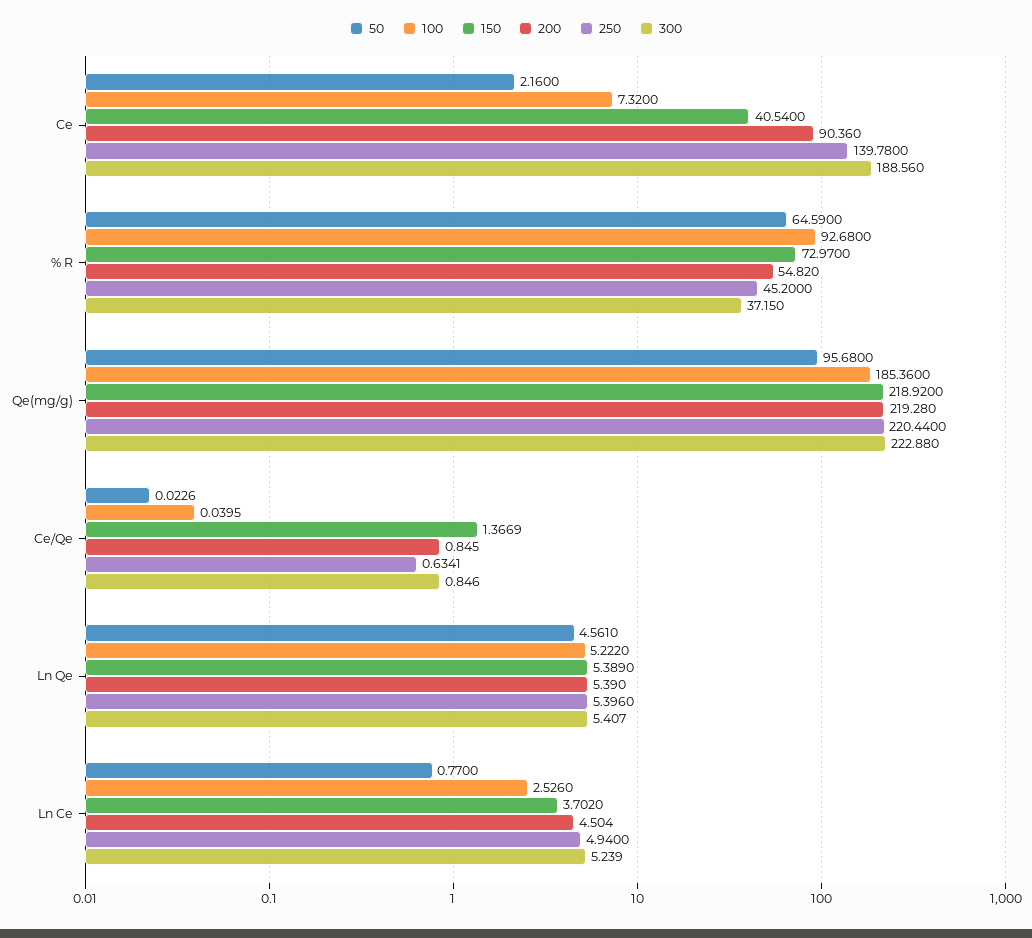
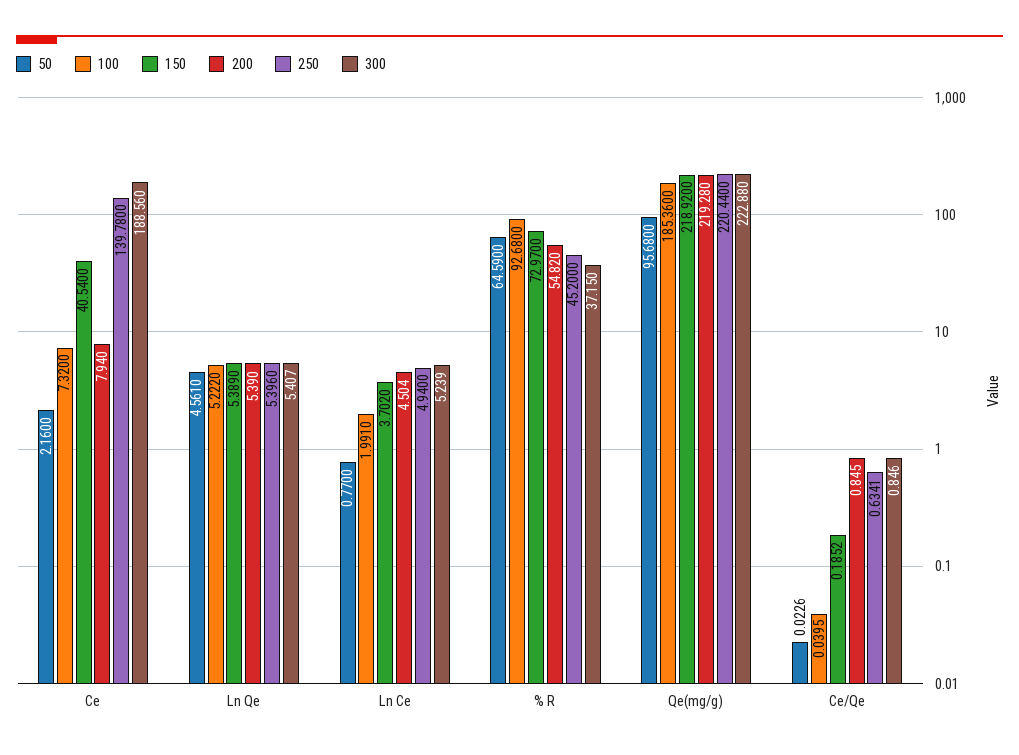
200, Ce: 90.36 -> 7.94
150, Ce/Qe: 1.3669 -> 0.1852
100, Ln Ce: 2.526 -> 1.991

